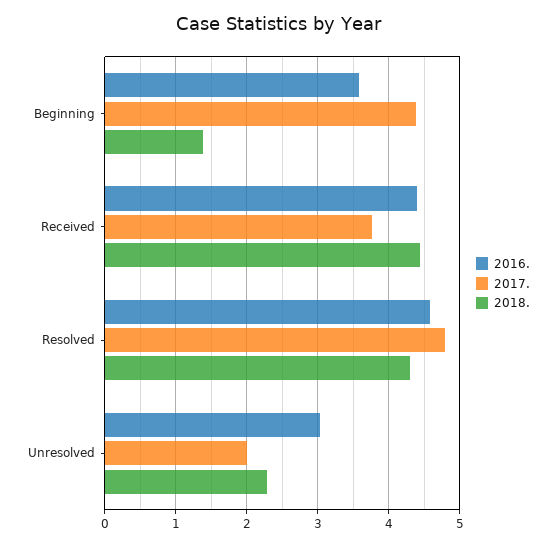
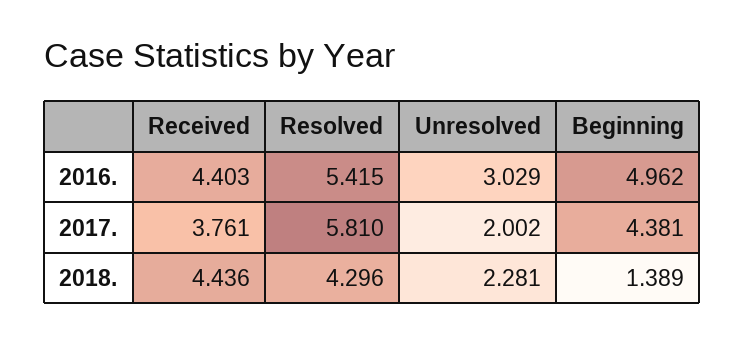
2016., Beginning: 3.6 -> 4.962
2016., Resolved: 4.6 -> 5.415
2017., Resolved: 4.8 -> 5.81

